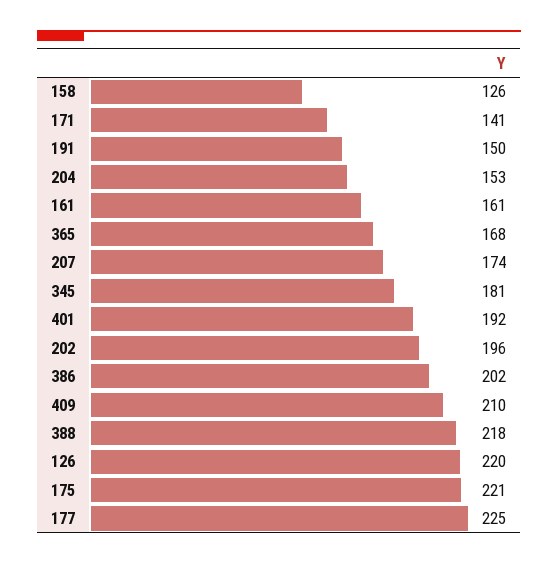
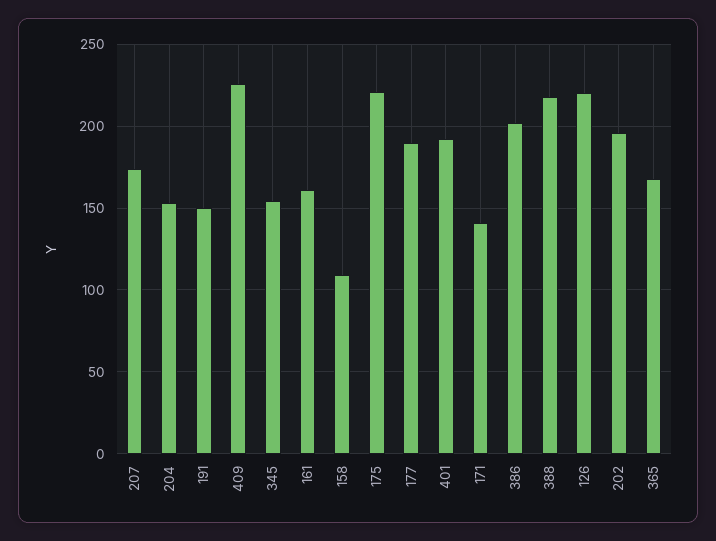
158: 126 -> 110
345: 181 -> 155
409: 210 -> 225
177: 225 -> 190

